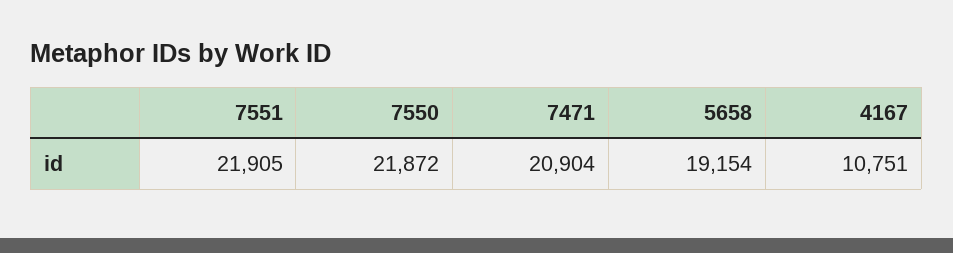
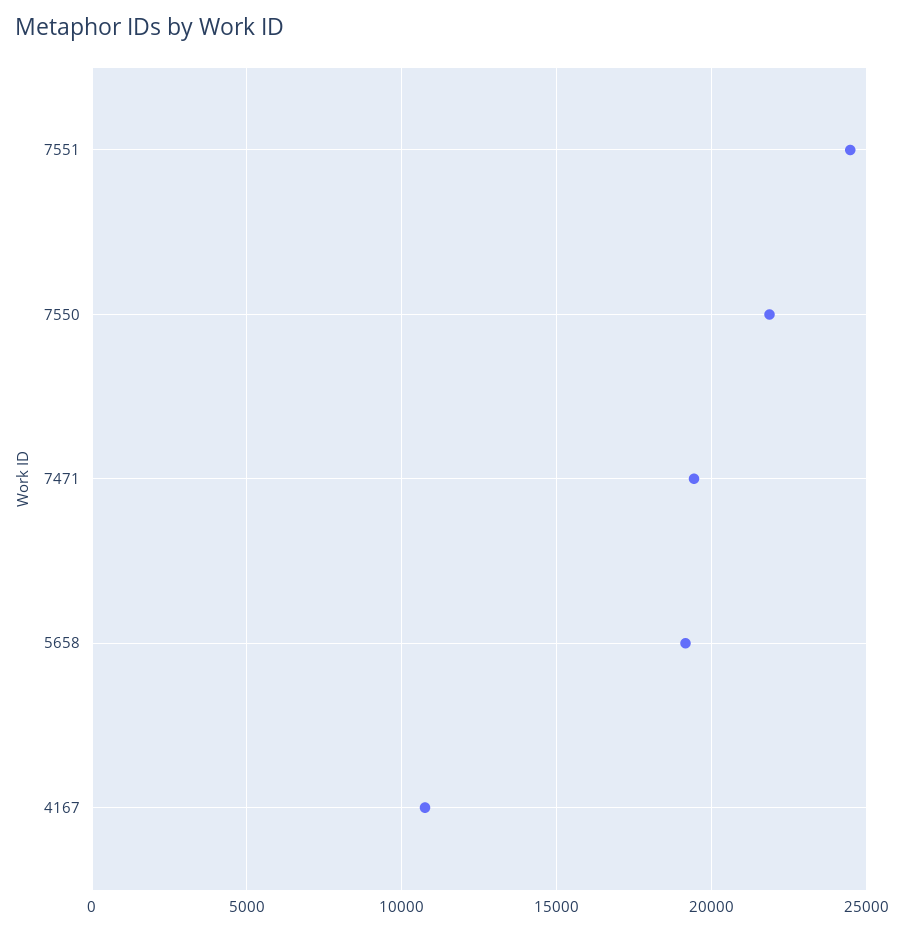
7551: 21905 -> 24500
7471: 20904 -> 19500

